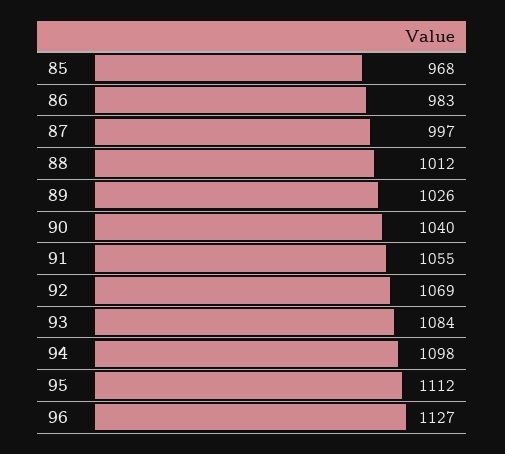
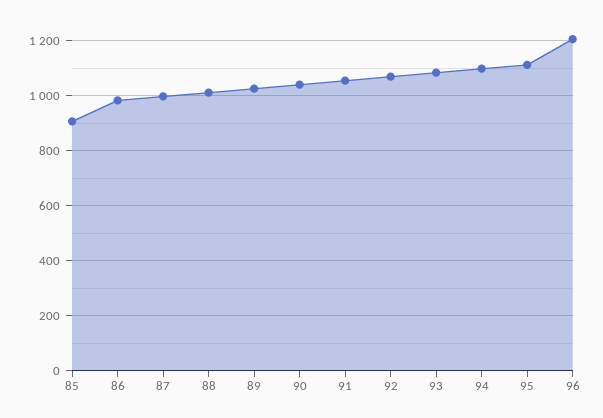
85: 968 -> 900
96: 1127 -> 1200

